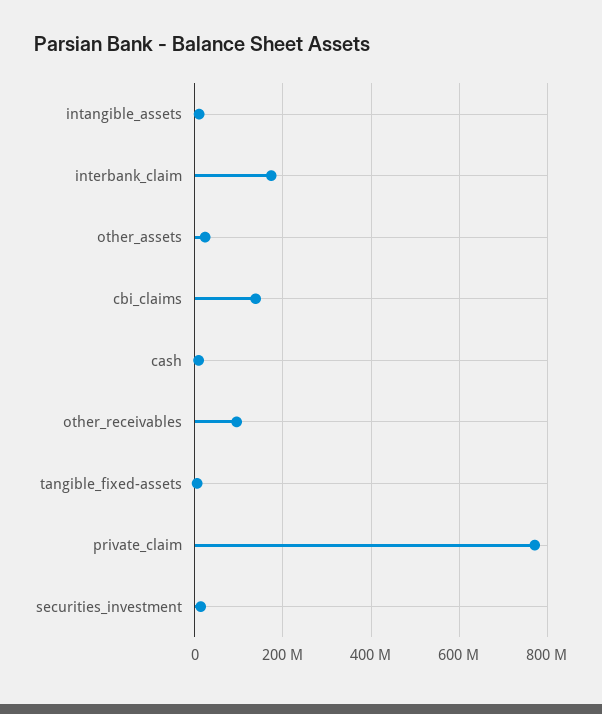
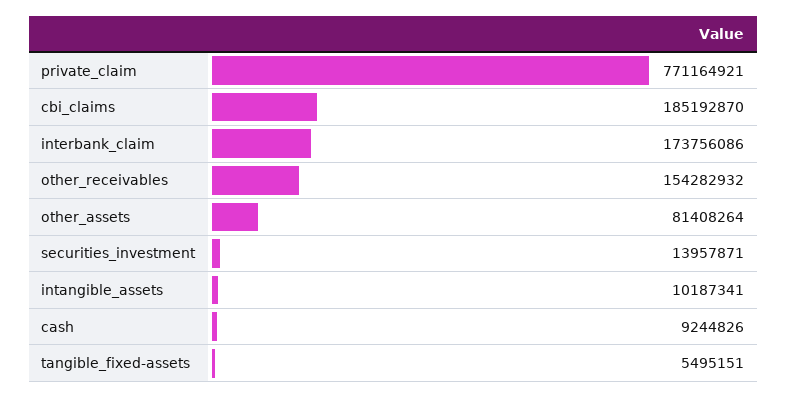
other_assets: 20000000 -> 81408264
cbi_claims: 140000000 -> 185192870
other_receivables: 100000000 -> 154282932

